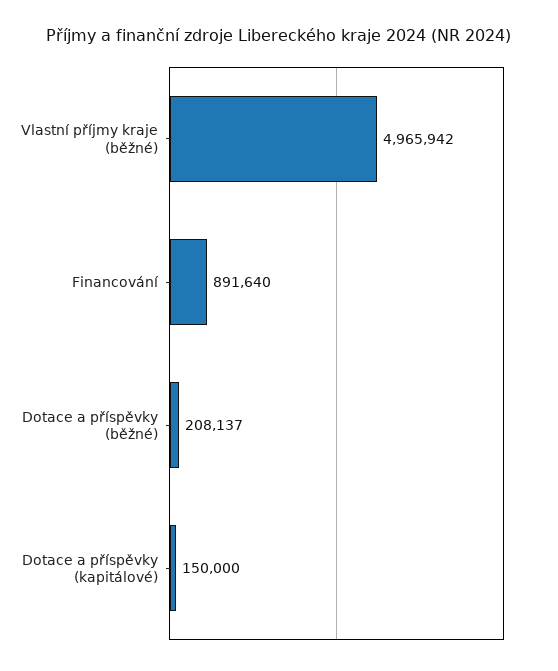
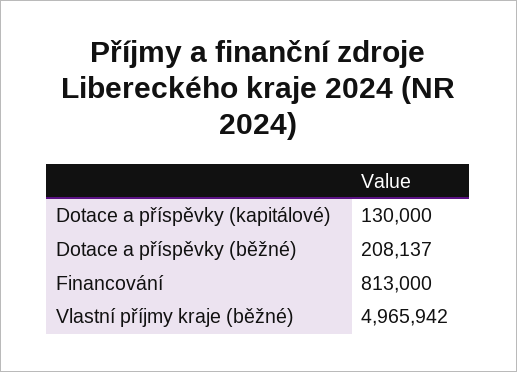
Financování: 891640 -> 813000
Dotace a příspěvky (kapitálové): 150000 -> 130000

